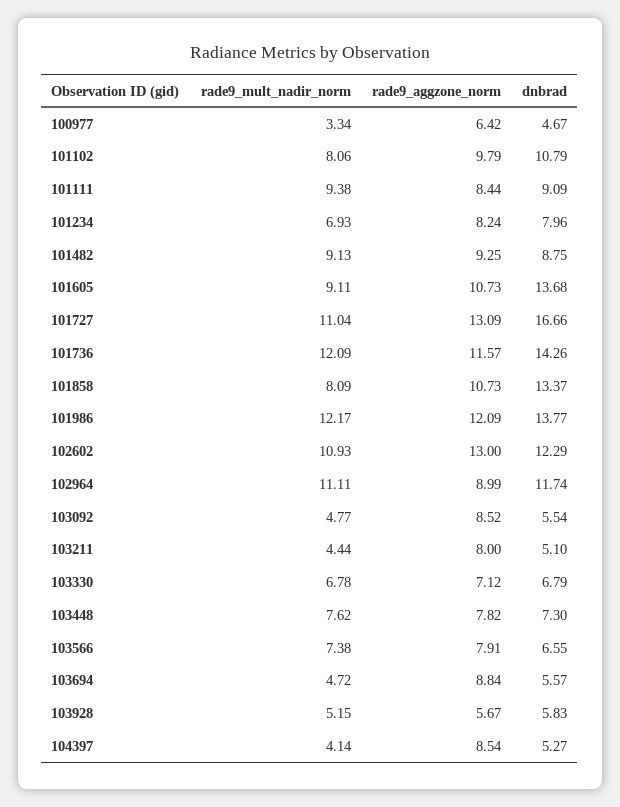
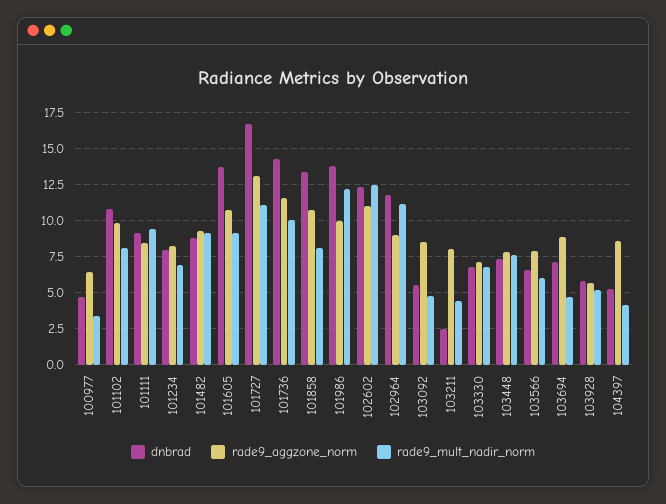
rade9_mult_nadir_norm, 101736: 12.09 -> 10
rade9_aggzone_norm, 101986: 12.09 -> 10
rade9_mult_nadir_norm, 102602: 10.93 -> 12.5
rade9_aggzone_norm, 102602: 13 -> 11
dnbrad, 103211: 5.1 -> 2.5
rade9_mult_nadir_norm, 103566: 7.38 -> 6
dnbrad, 103694: 5.57 -> 7

